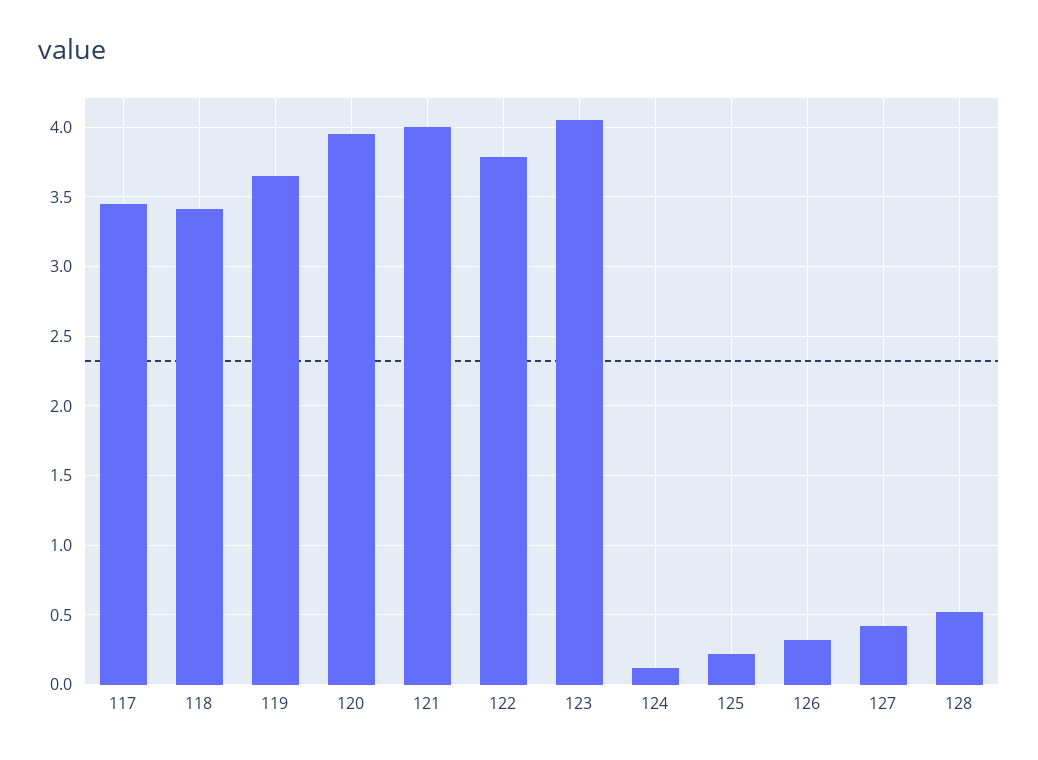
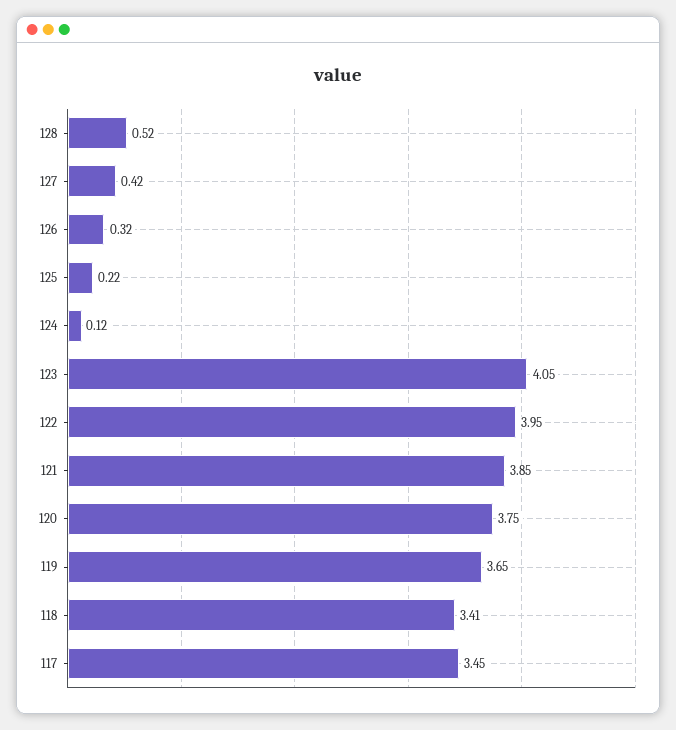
120: 3.95 -> 3.75
121: 4 -> 3.85
122: 3.8 -> 3.95

